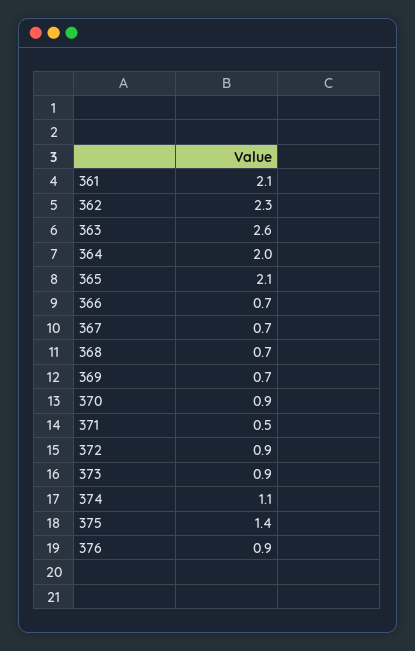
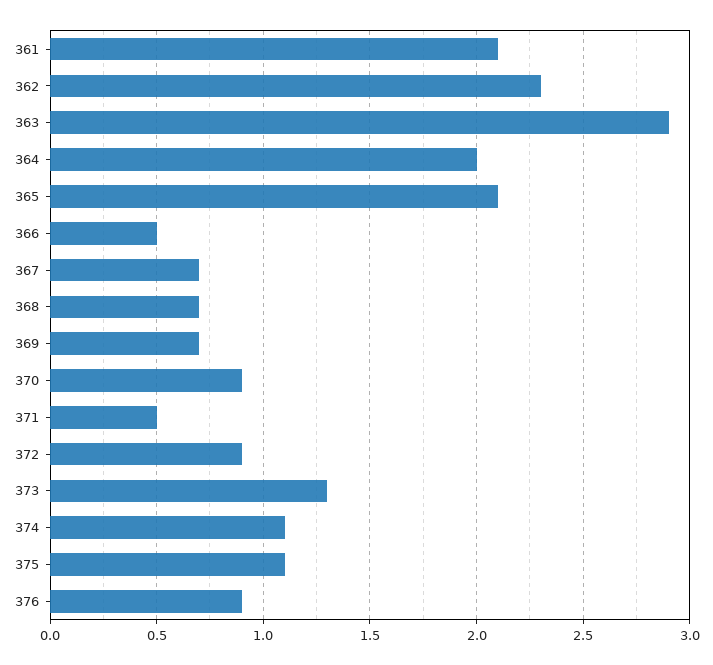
363: 2.6 -> 2.9
366: 0.7 -> 0.5
373: 0.9 -> 1.3
375: 1.4 -> 1.1

